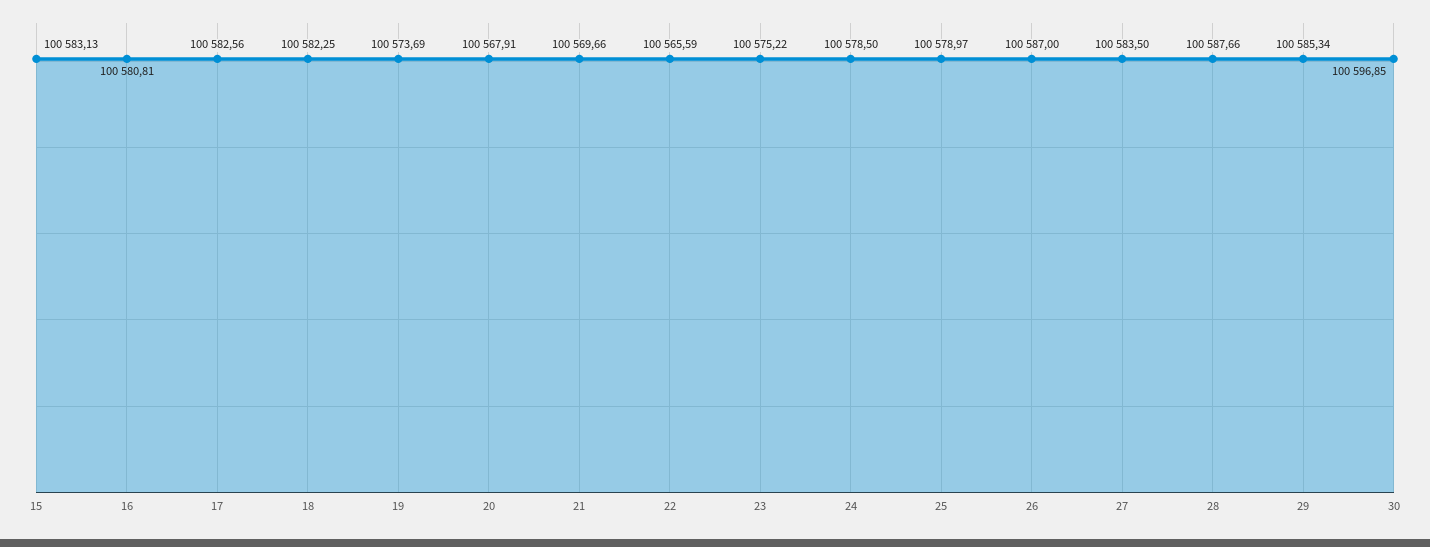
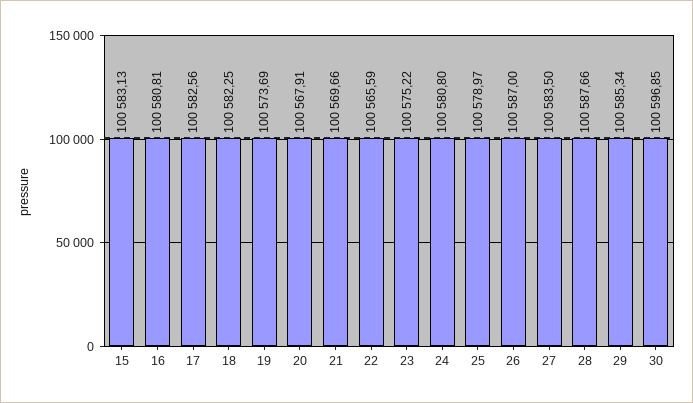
24: 100578.5 -> 100580.8

